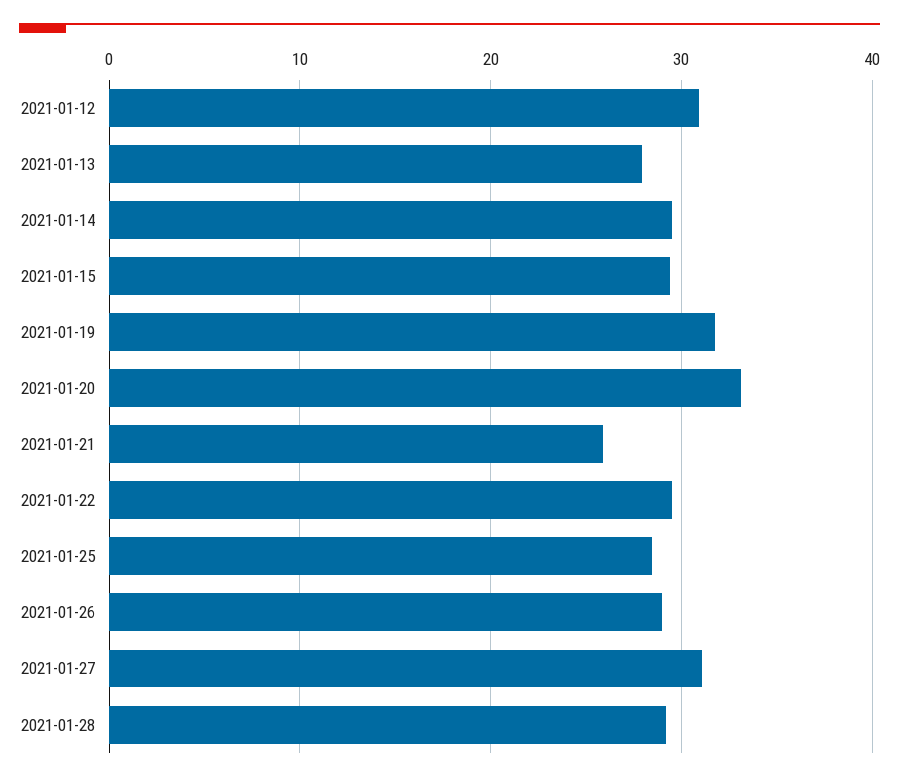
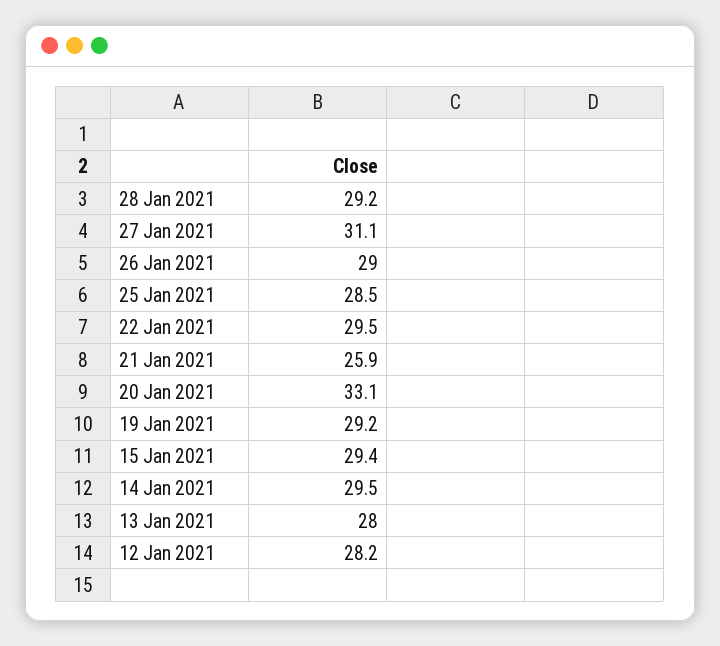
2021-01-12: 31 -> 28.2
2021-01-19: 32 -> 29.2

